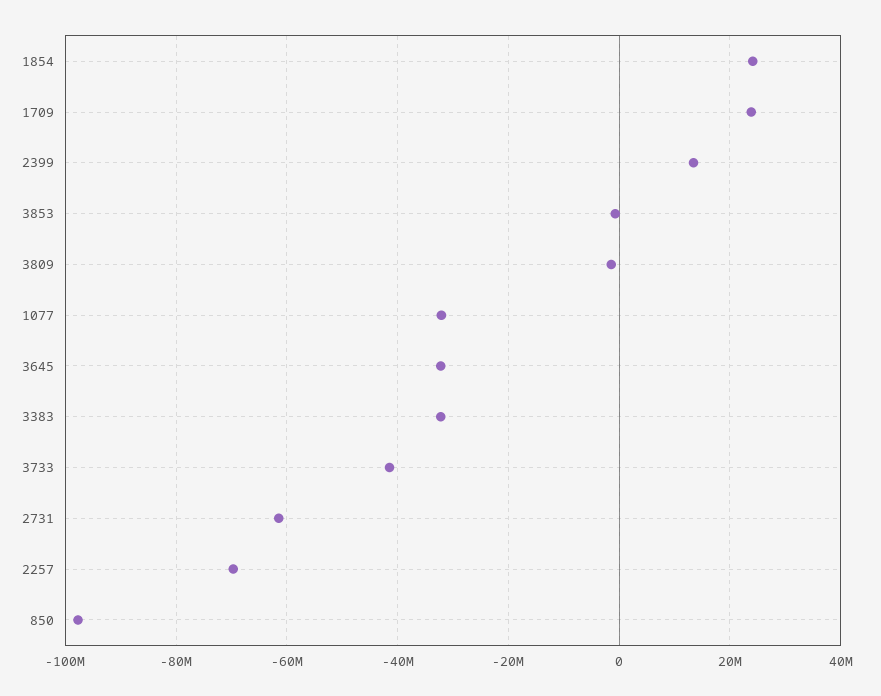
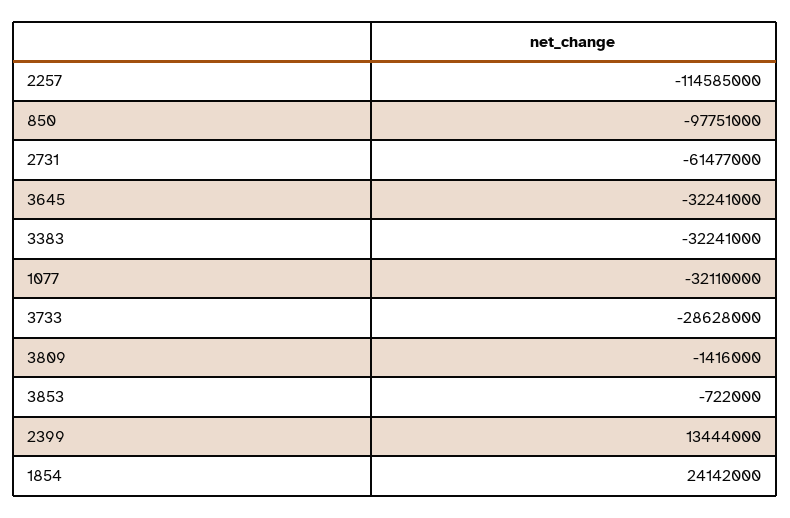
1709: 24000000 -> none
3733: -42000000 -> -28628000
2257: -70000000 -> -114585000

